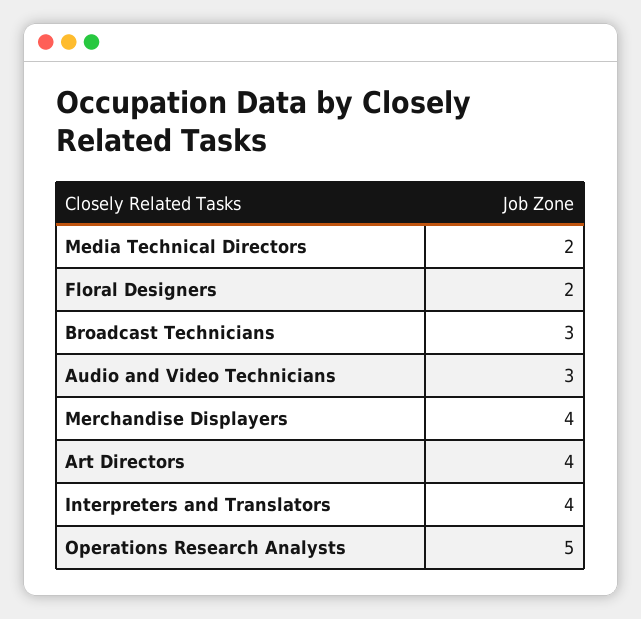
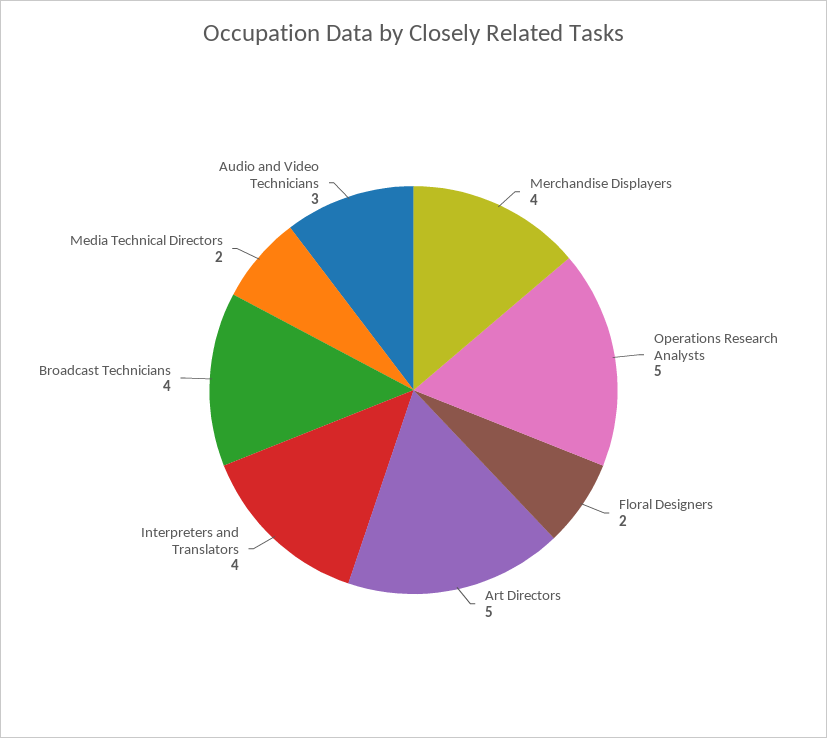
Broadcast Technicians: 3 -> 4
Art Directors: 4 -> 5

